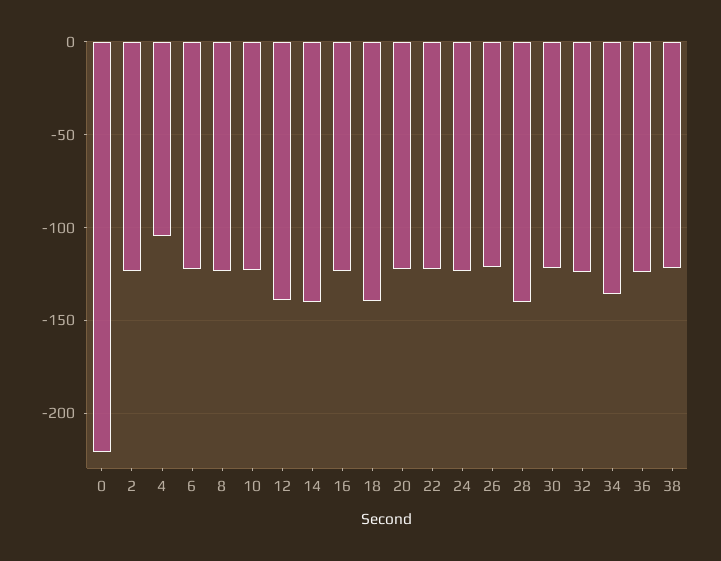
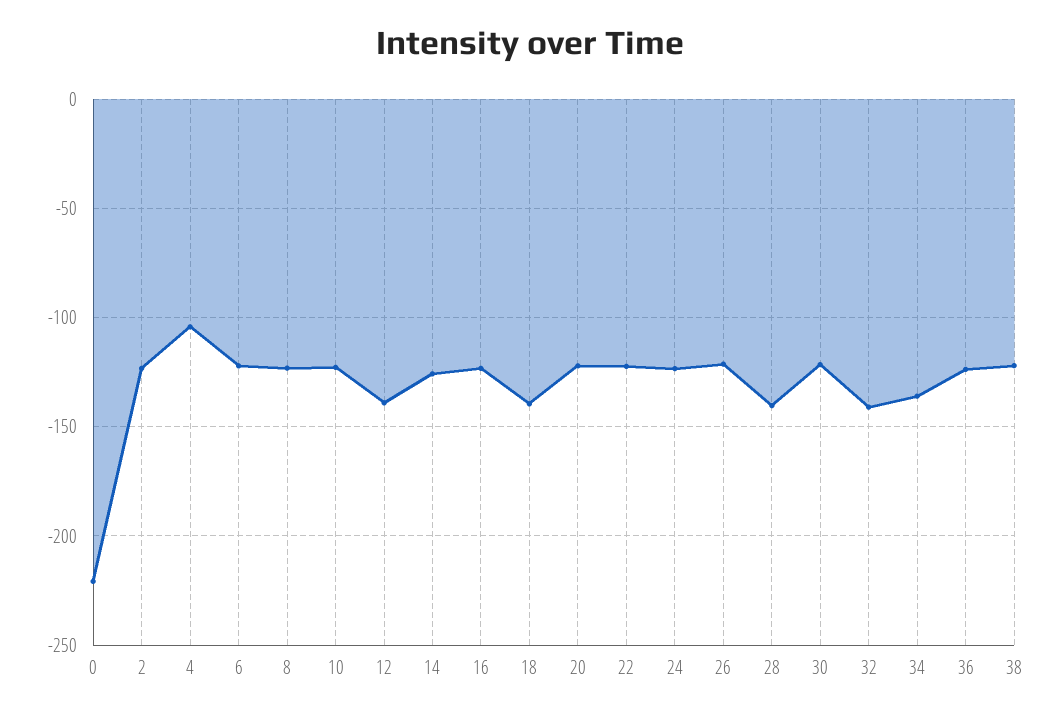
14: -140 -> -125
32: -125 -> -140

